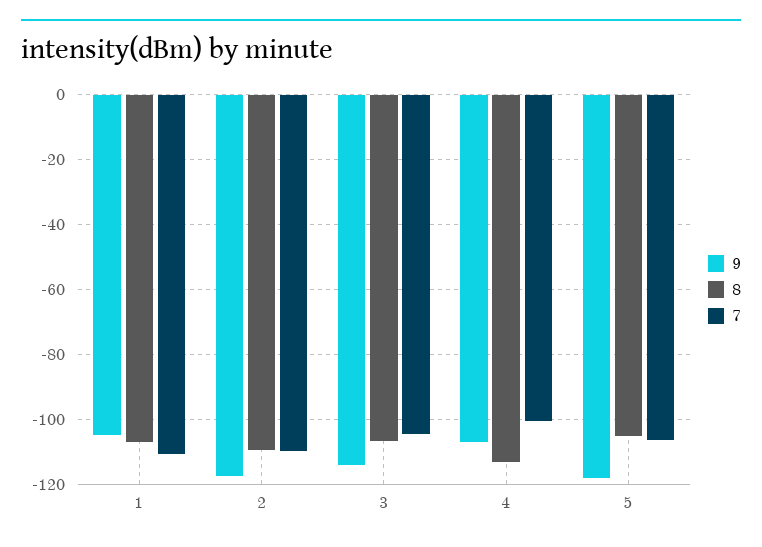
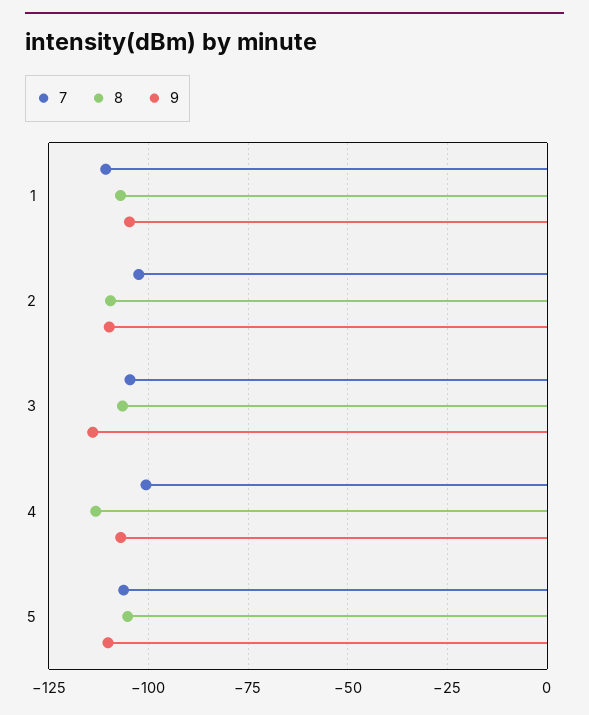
9, 2: -118 -> -110
7, 2: -110 -> -102.5
9, 5: -118 -> -110

